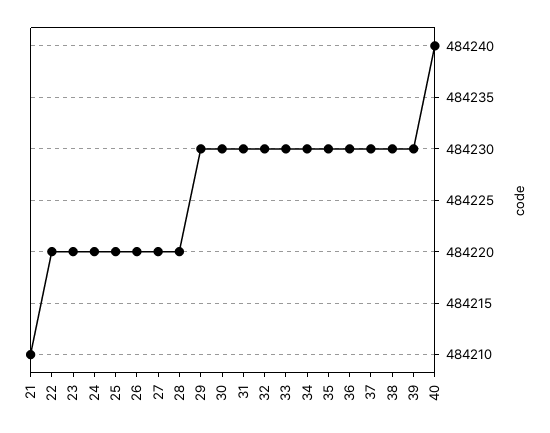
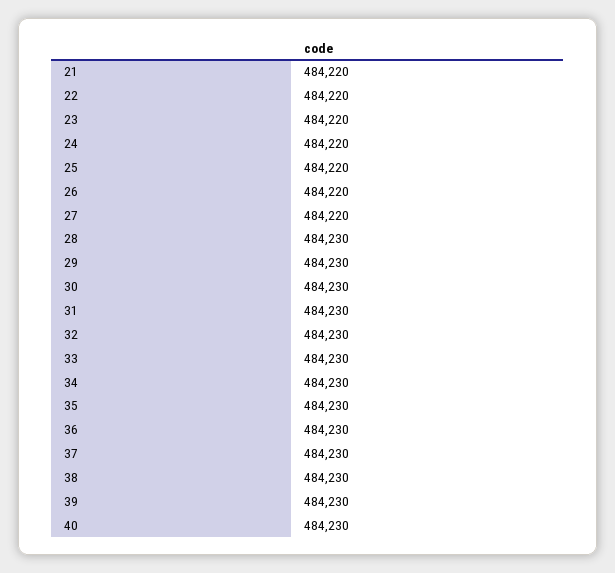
21: 484210 -> 484220
28: 484220 -> 484230
40: 484240 -> 484230

